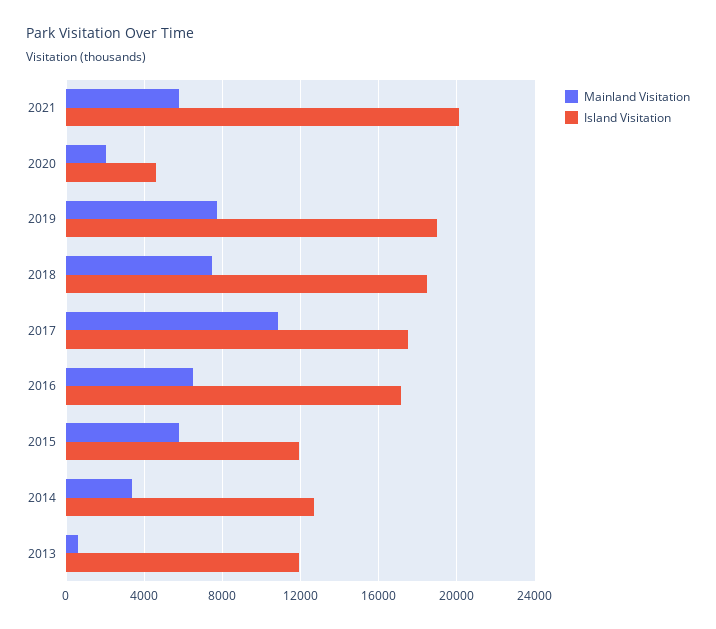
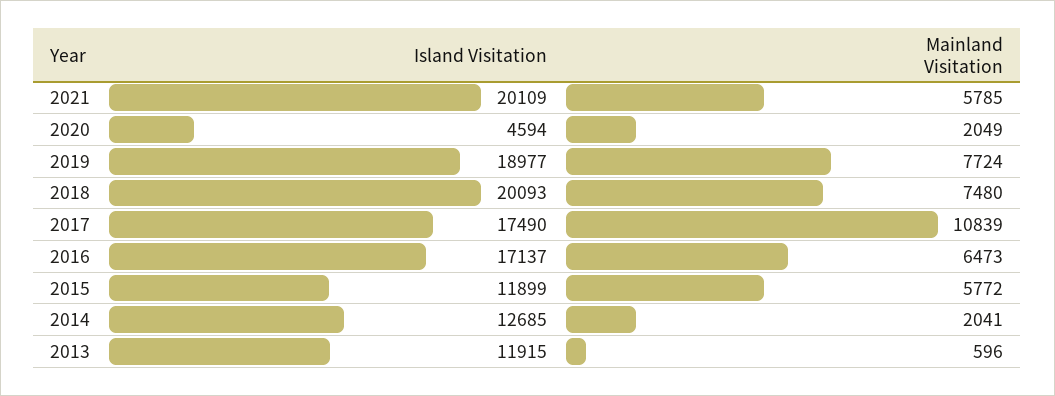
Island Visitation, 2018: 18500 -> 20093
Mainland Visitation, 2014: 3500 -> 2041

